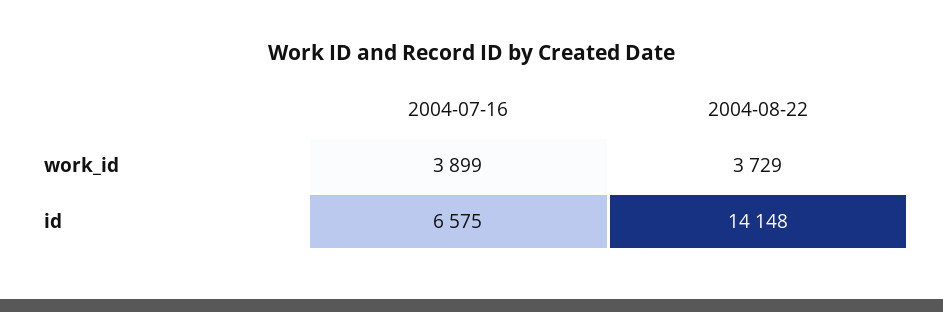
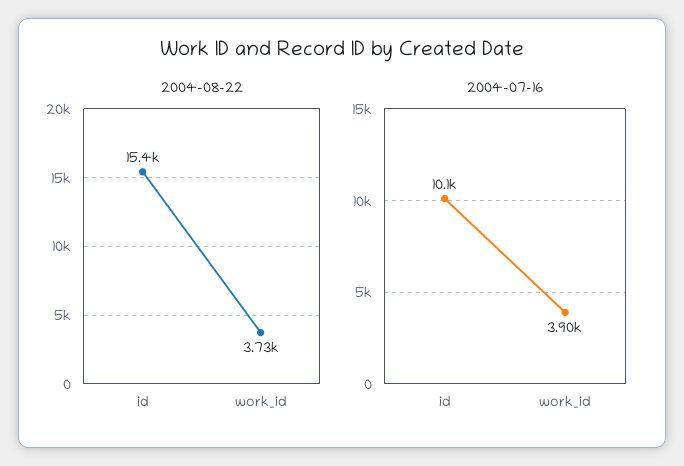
2004-07-16, id: 6575 -> 10100
2004-08-22, id: 14148 -> 15400

